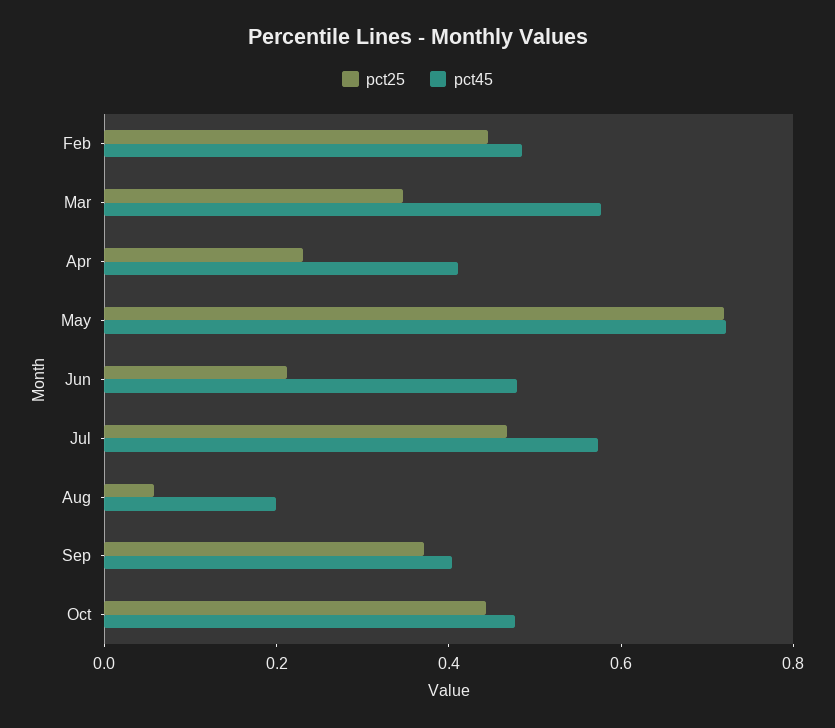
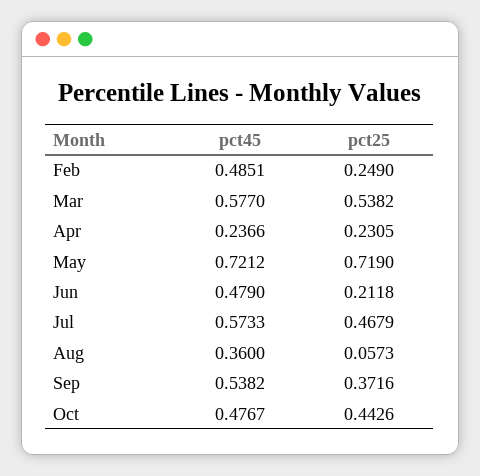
pct25, Feb: 0.45 -> 0.249
pct25, Mar: 0.35 -> 0.5382
pct45, Apr: 0.4 -> 0.2366
pct45, Aug: 0.2 -> 0.36
pct45, Sep: 0.4 -> 0.5382

